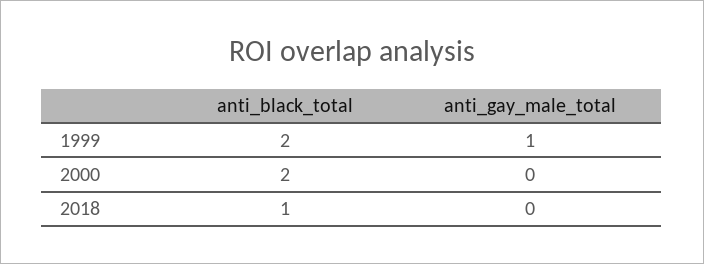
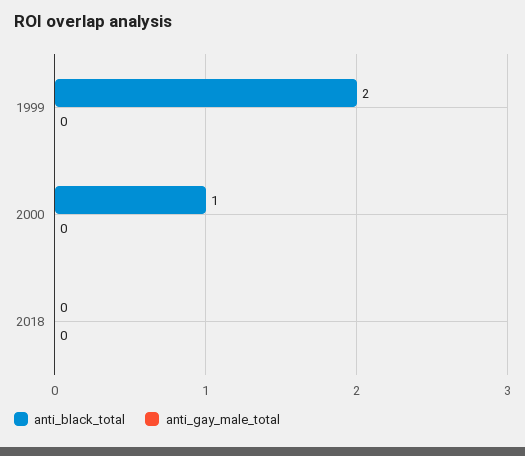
anti_gay_male_total, 1999: 1 -> 0
anti_black_total, 2000: 2 -> 1
anti_black_total, 2018: 1 -> 0

